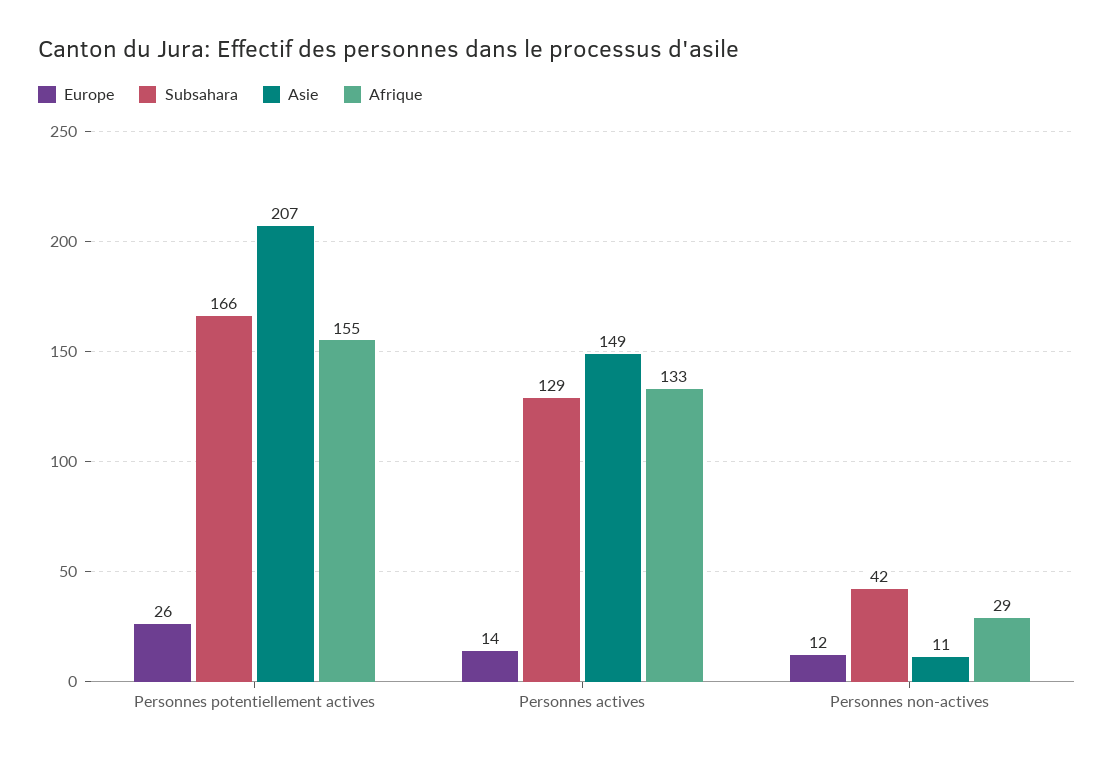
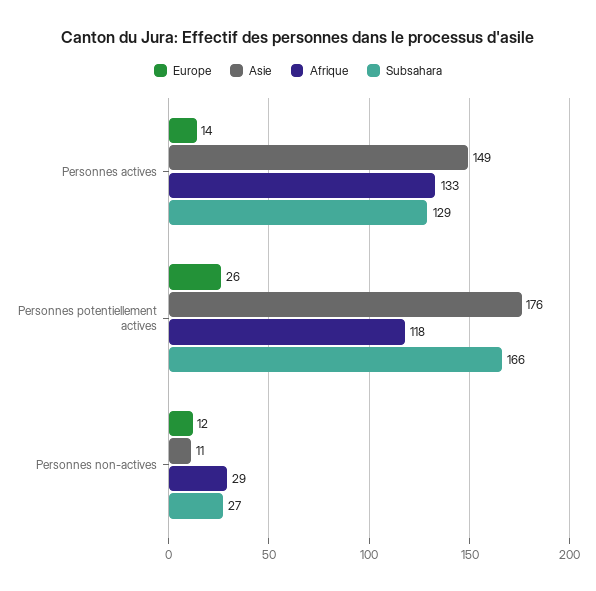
Asie, Personnes potentiellement actives: 207 -> 176
Afrique, Personnes potentiellement actives: 155 -> 118
Subsahara, Personnes non-actives: 42 -> 27

